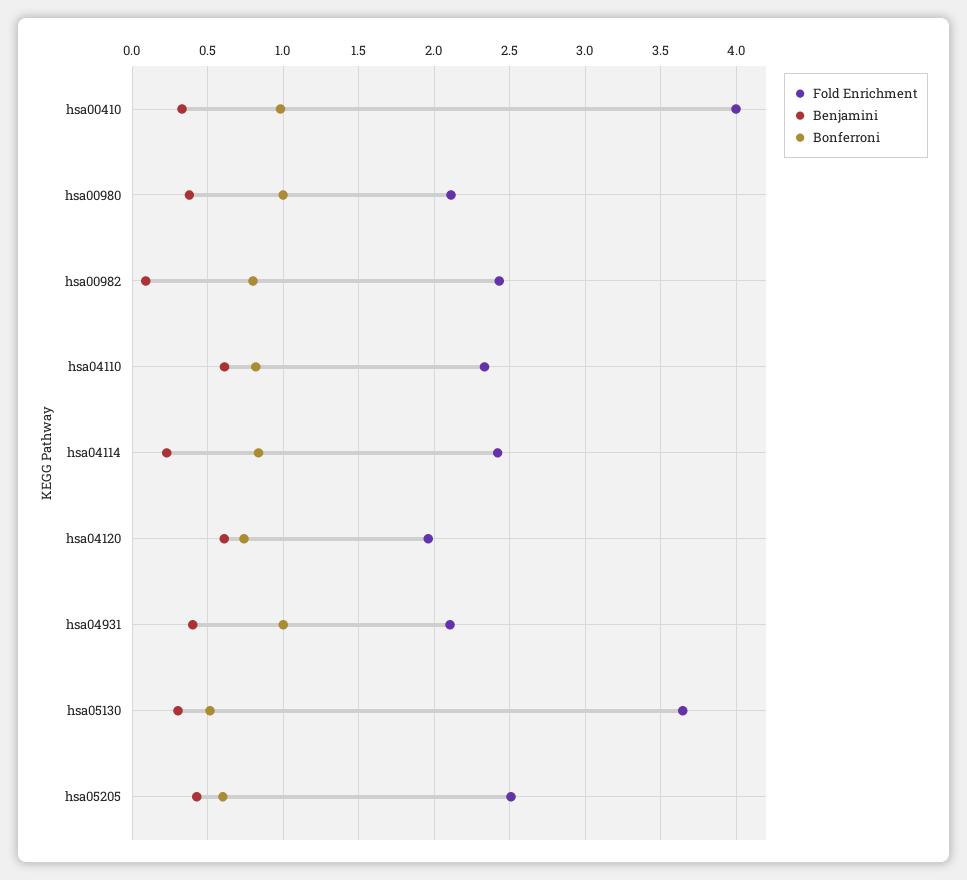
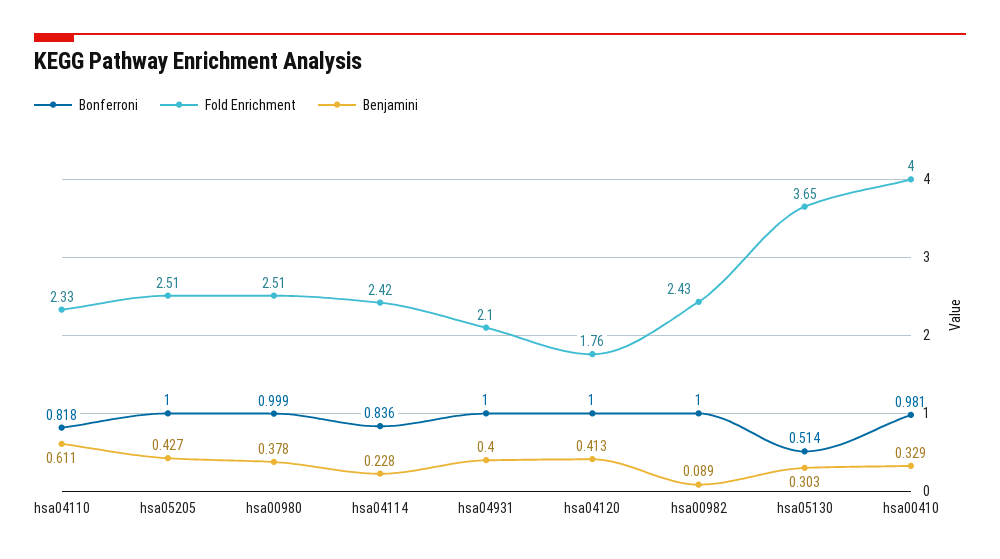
Fold Enrichment, hsa00980: 2.1 -> 2.51
Bonferroni, hsa00982: 0.8 -> 1
Fold Enrichment, hsa04120: 1.95 -> 1.76
Benjamini, hsa04120: 0.6 -> 0.413
Bonferroni, hsa04120: 0.75 -> 1
Bonferroni, hsa05205: 0.6 -> 1

